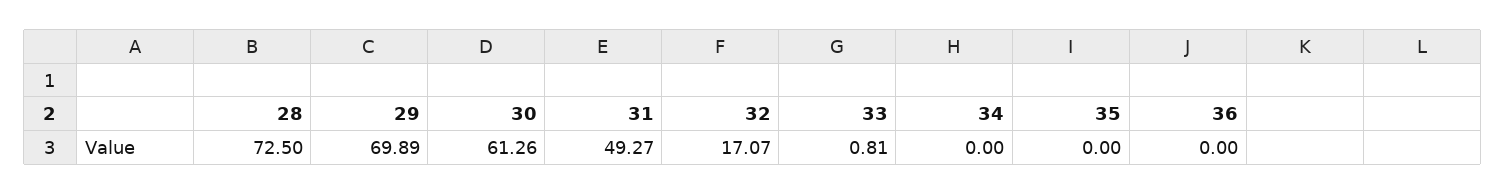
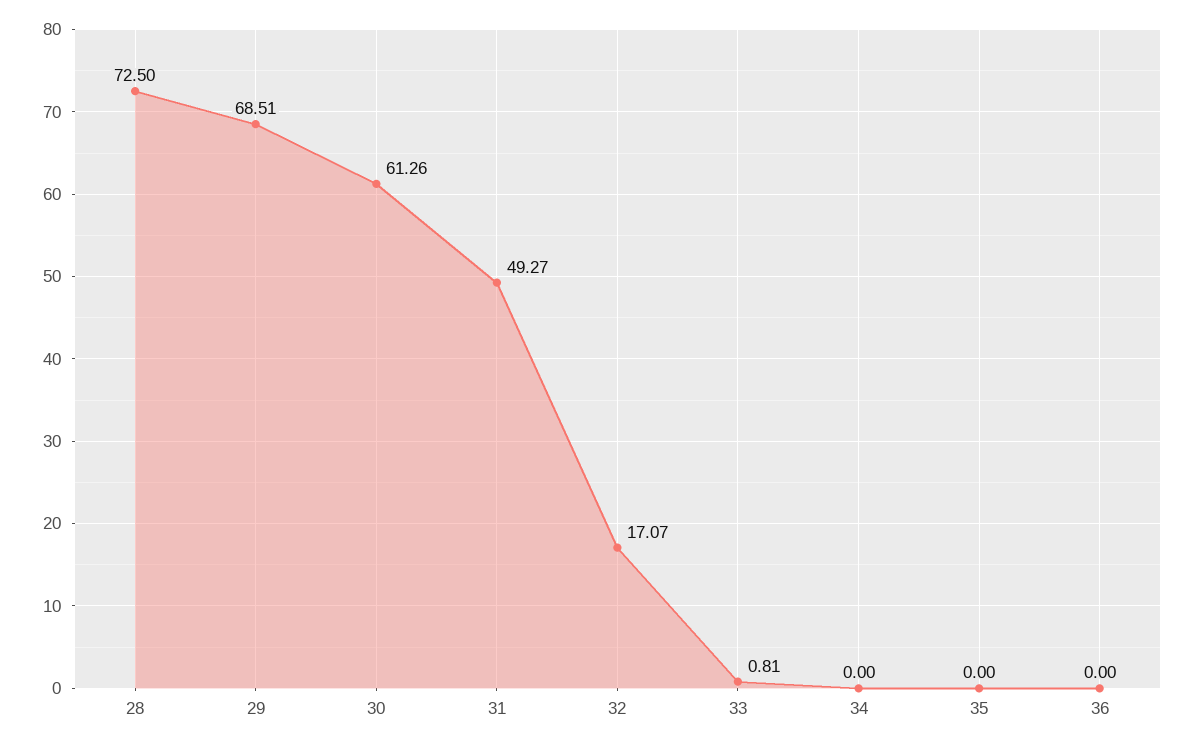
29: 69.89 -> 68.51

